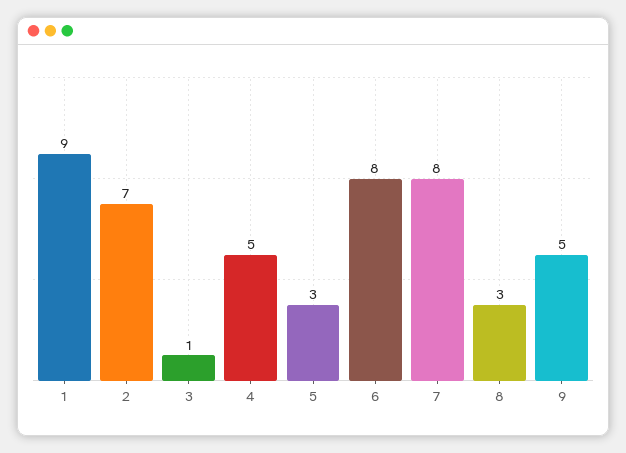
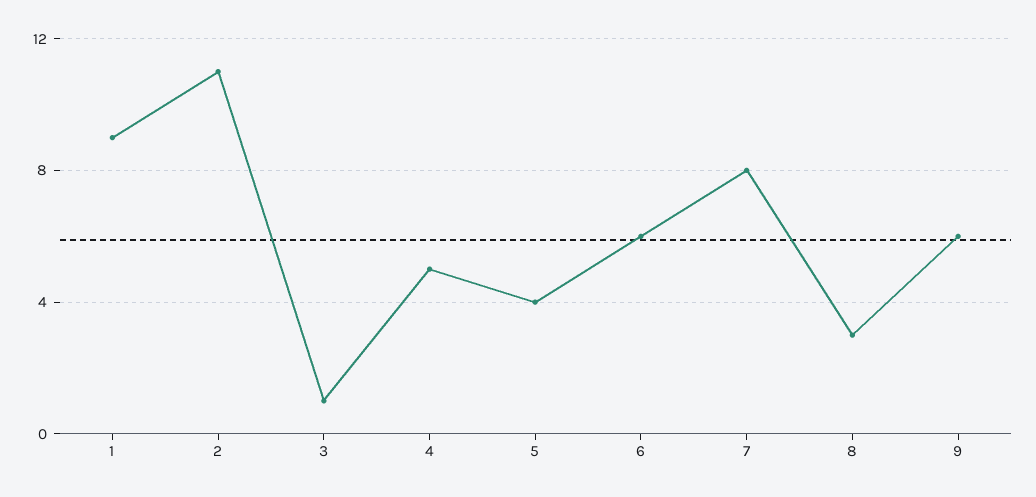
2: 7 -> 11
5: 3 -> 4
6: 8 -> 6
9: 5 -> 6

